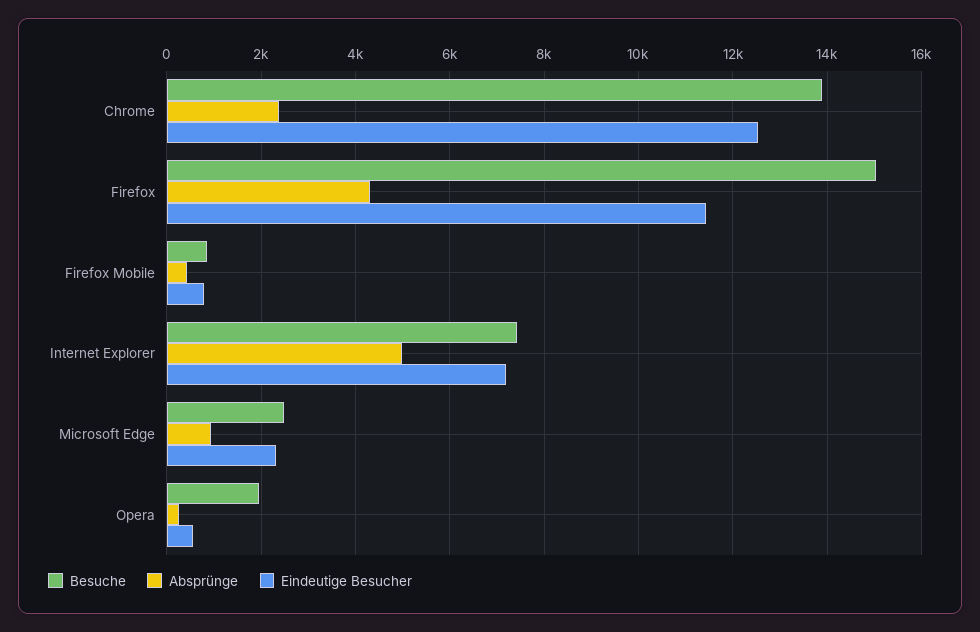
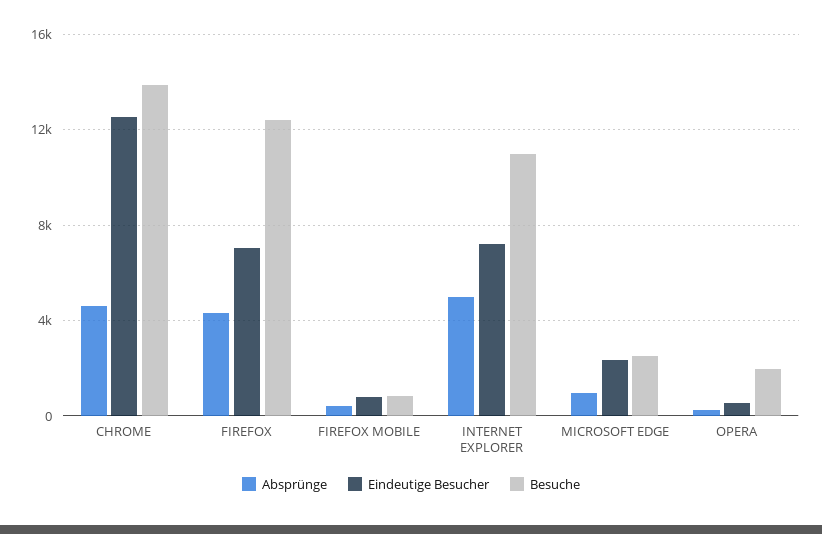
Absprünge, Chrome: 2400 -> 4500
Besuche, Firefox: 15000 -> 12500
Eindeutige Besucher, Firefox: 11400 -> 7000
Besuche, Internet Explorer: 7400 -> 11000

